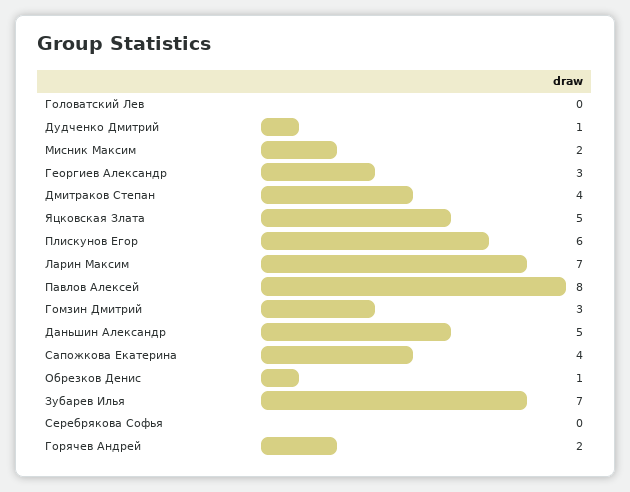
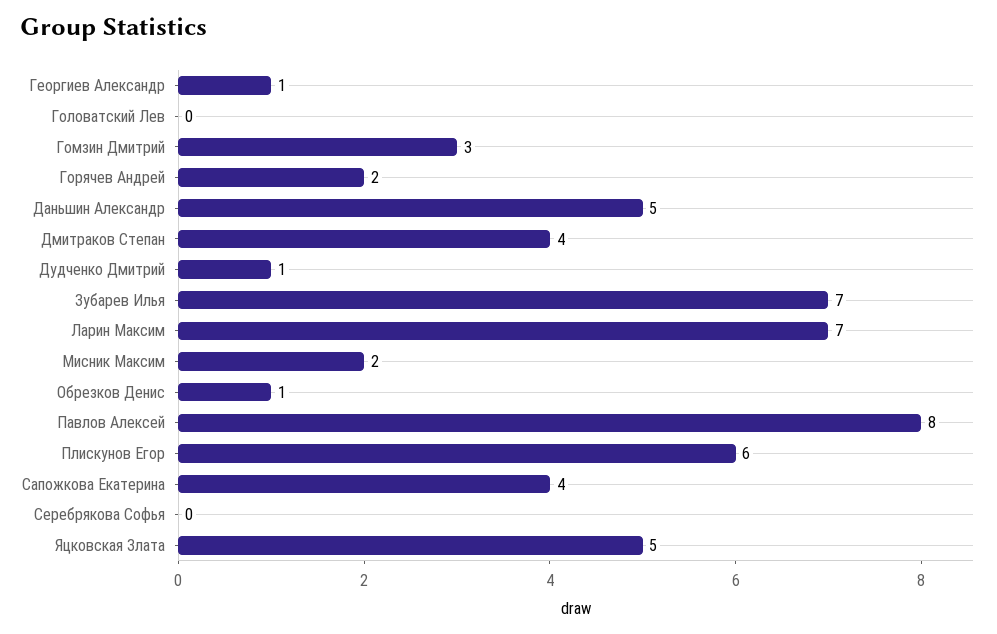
Георгиев Александр: 3 -> 1

